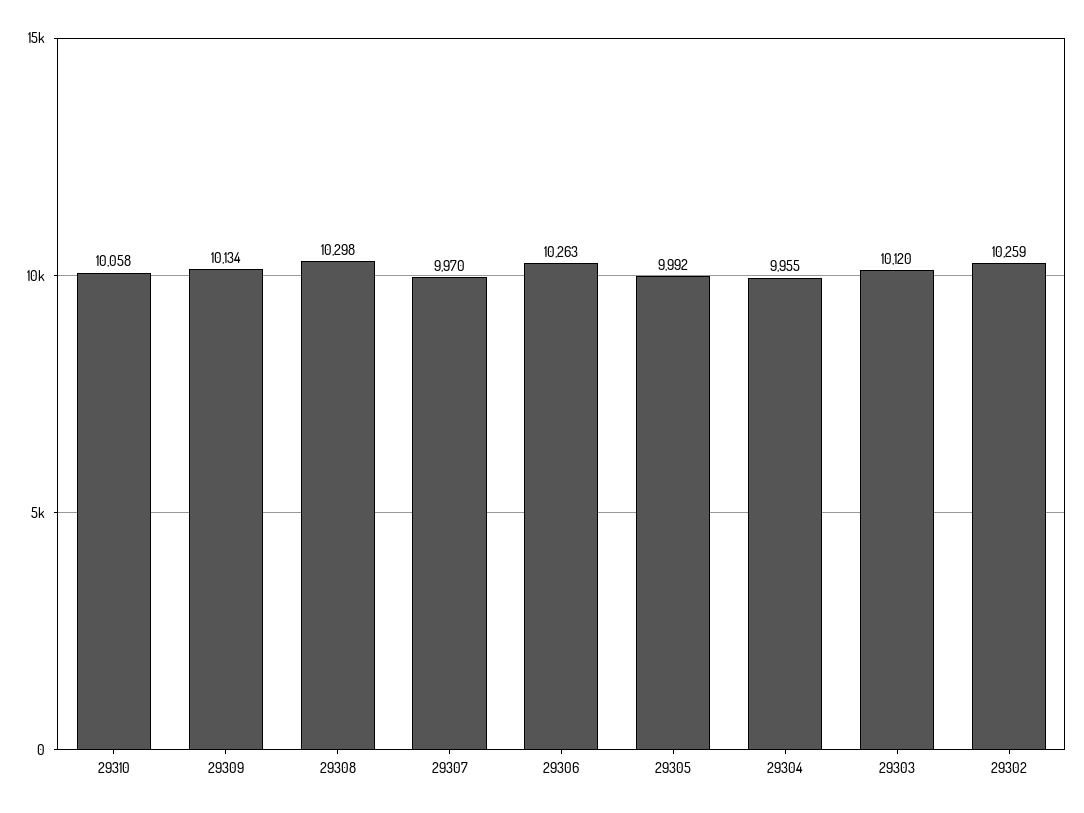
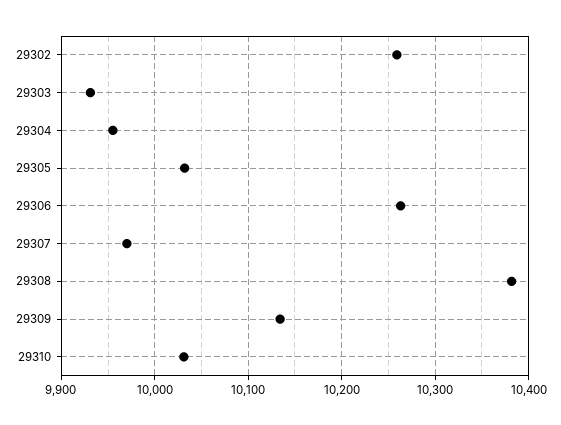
29310: 10058 -> 10030
29308: 10298 -> 10380
29305: 9992 -> 10030
29303: 10120 -> 9930

